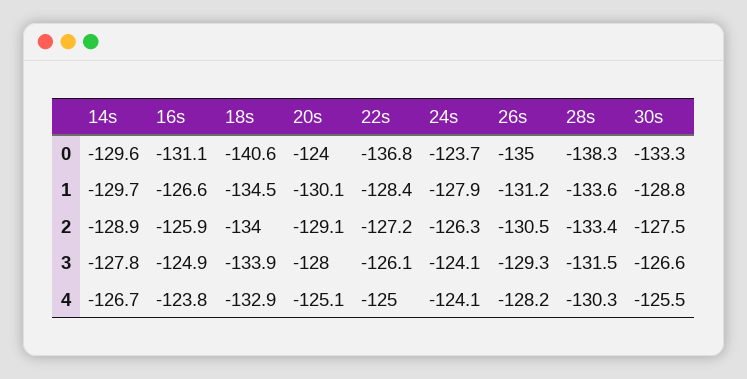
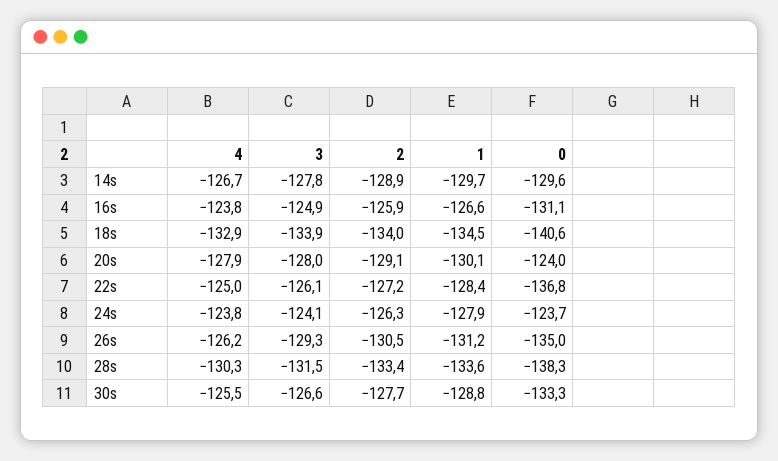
30s, 2: -127.5 -> -127.7
20s, 4: -125.1 -> -127.9
24s, 4: -124.1 -> -123.8
26s, 4: -128.2 -> -126.2

